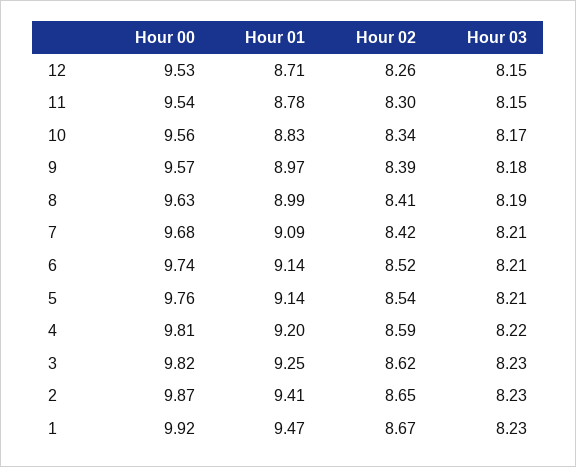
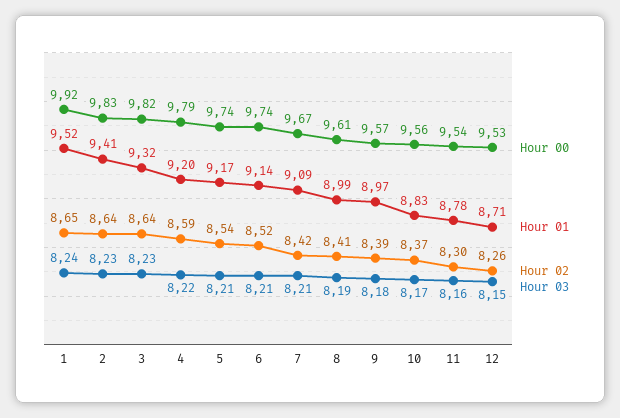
Hour 03, 11: 8.15 -> 8.16
Hour 02, 10: 8.34 -> 8.37
Hour 00, 8: 9.63 -> 9.61
Hour 00, 7: 9.68 -> 9.67
Hour 00, 5: 9.76 -> 9.74
Hour 01, 5: 9.14 -> 9.17
Hour 00, 4: 9.81 -> 9.79
Hour 01, 3: 9.25 -> 9.32
Hour 02, 3: 8.62 -> 8.64
Hour 00, 2: 9.87 -> 9.83
Hour 02, 2: 8.65 -> 8.64
Hour 01, 1: 9.47 -> 9.52
Hour 02, 1: 8.67 -> 8.65
Hour 03, 1: 8.23 -> 8.24

